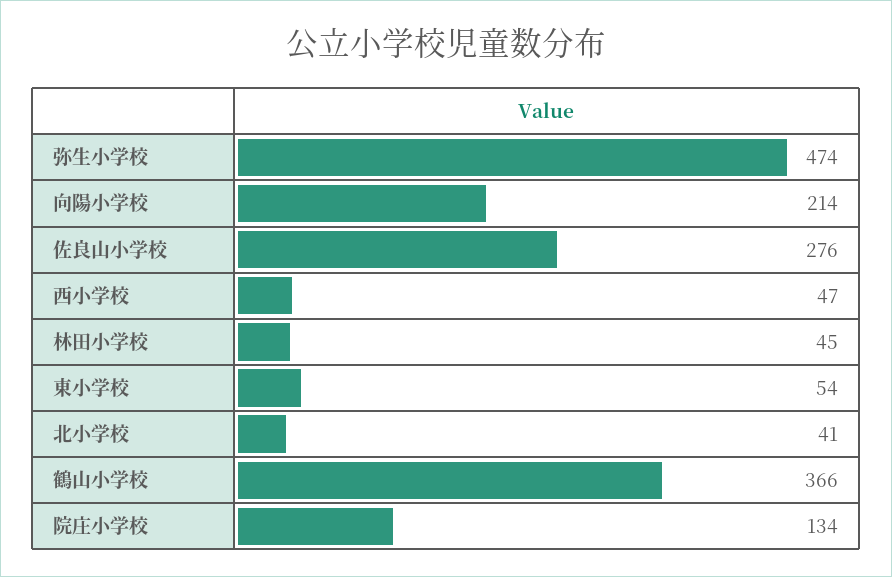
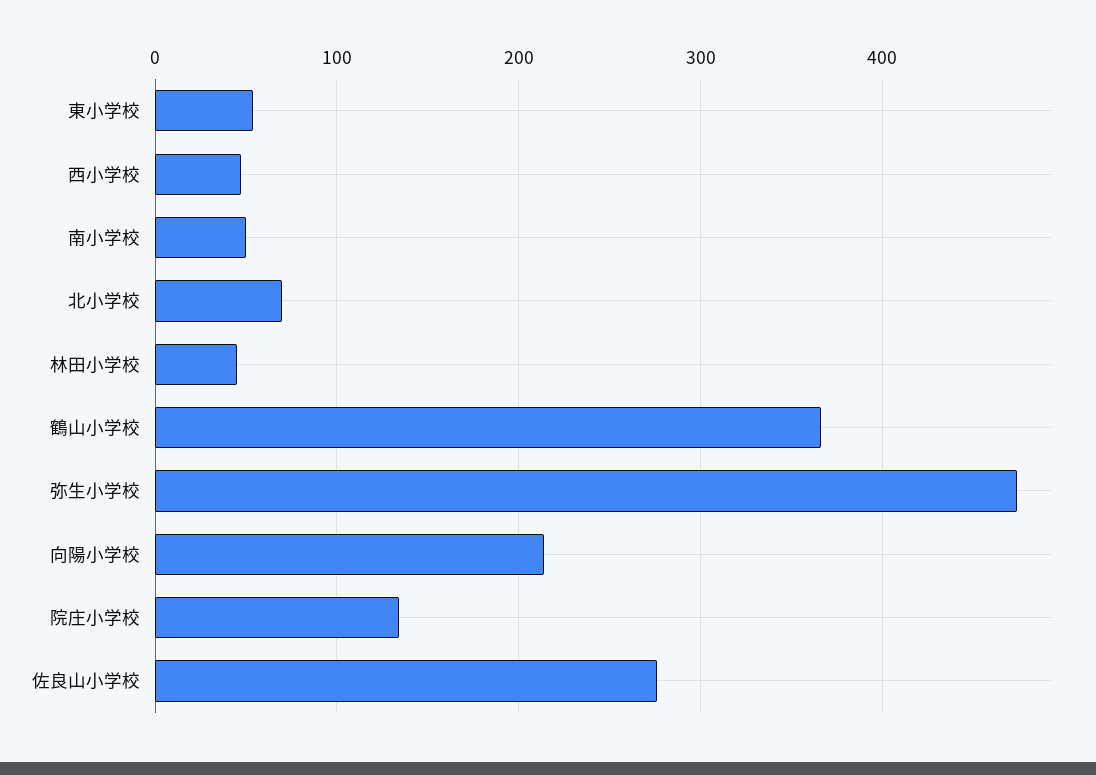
北小学校: 41 -> 70
南小学校: none -> 50

